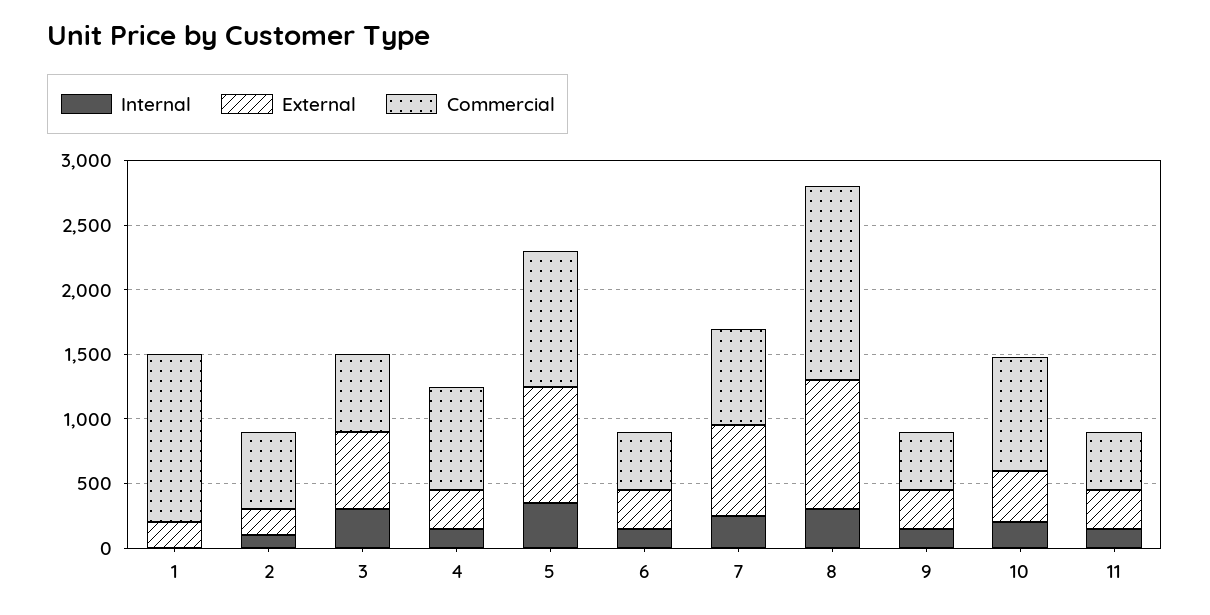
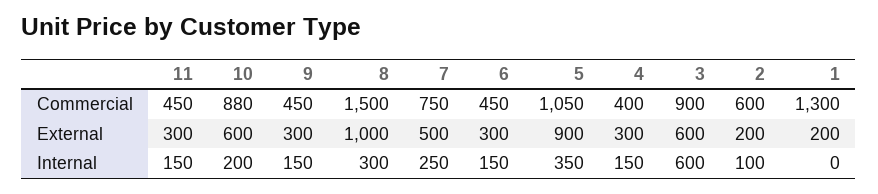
Internal, 3: 300 -> 600
Commercial, 3: 600 -> 900
Commercial, 4: 800 -> 400
External, 7: 700 -> 500
External, 10: 400 -> 600

